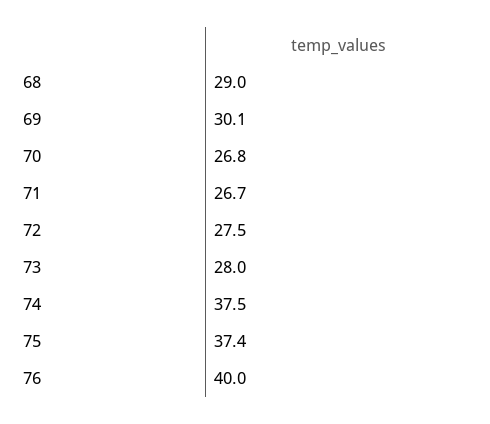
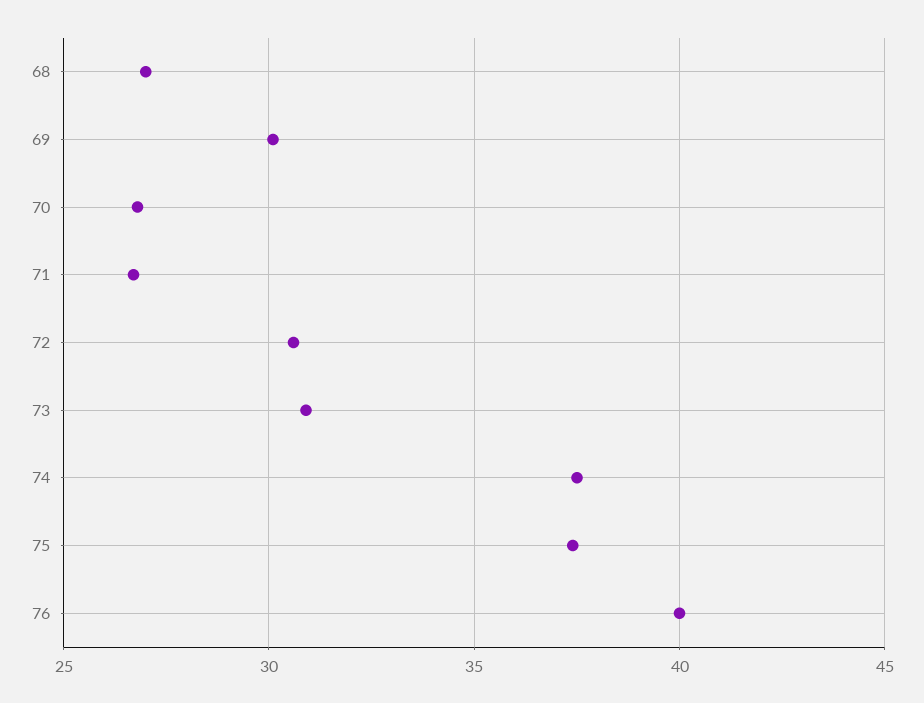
68: 29 -> 27
72: 27.5 -> 30.5
73: 28 -> 31

